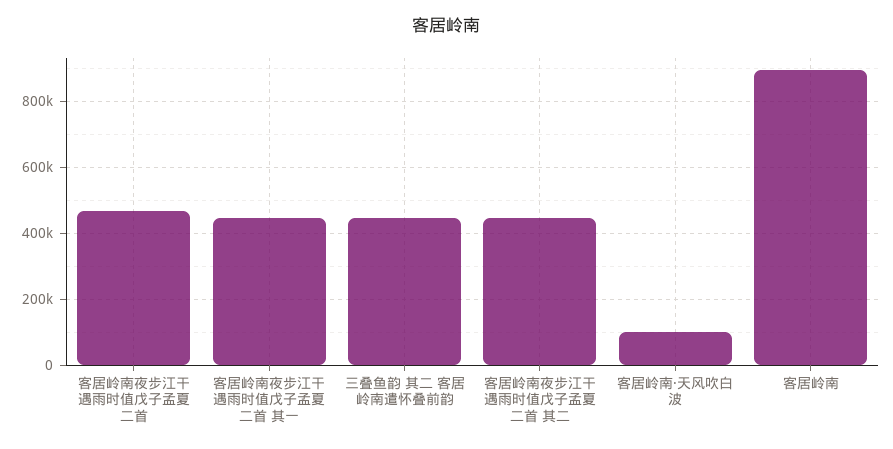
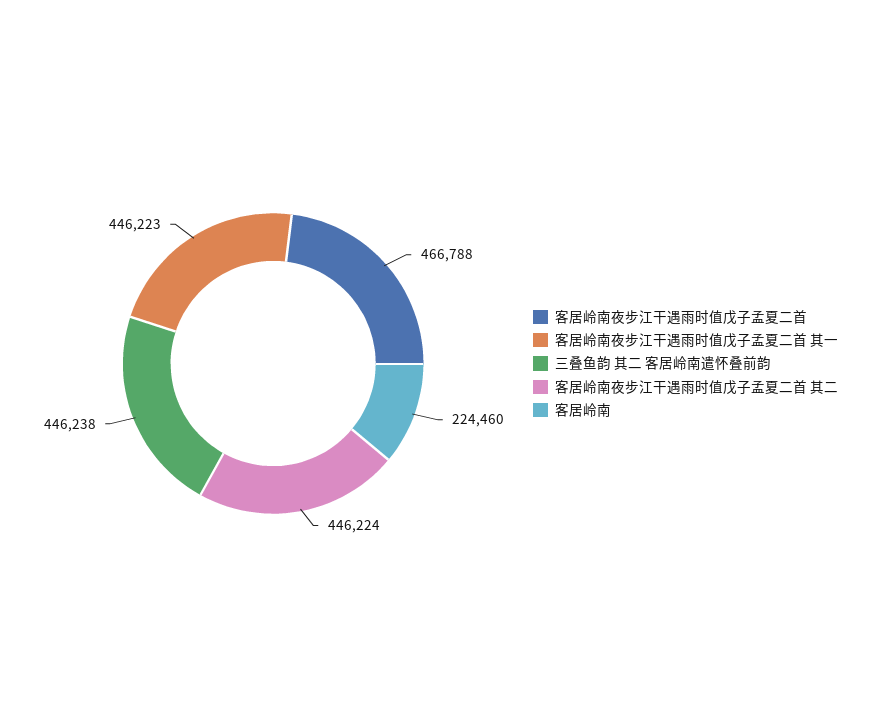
客居岭南·天风吹白波: 100000 -> none
客居岭南: 900000 -> 224460

